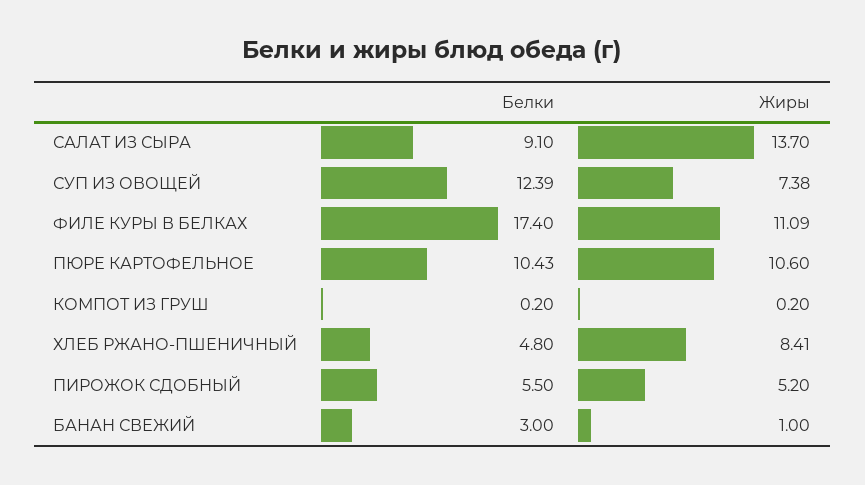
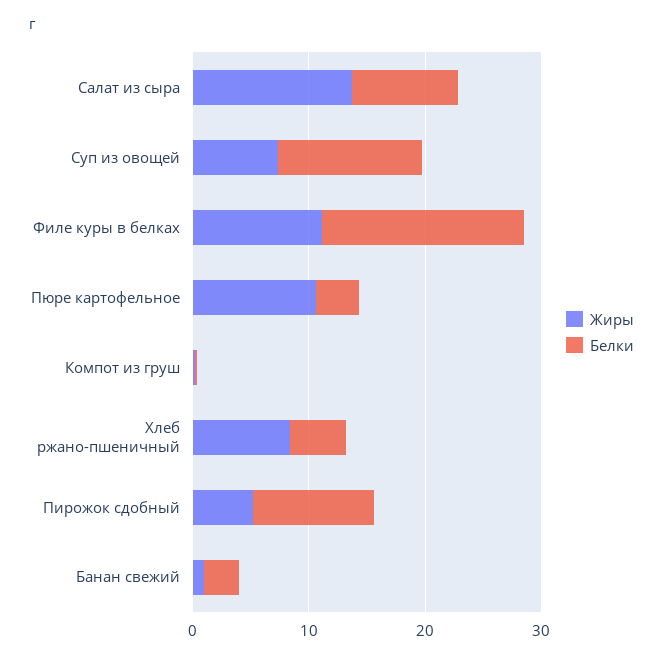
Белки, ПЮРЕ КАРТОФЕЛЬНОЕ: 10.43 -> 4
Белки, ПИРОЖОК СДОБНЫЙ: 5.5 -> 10

